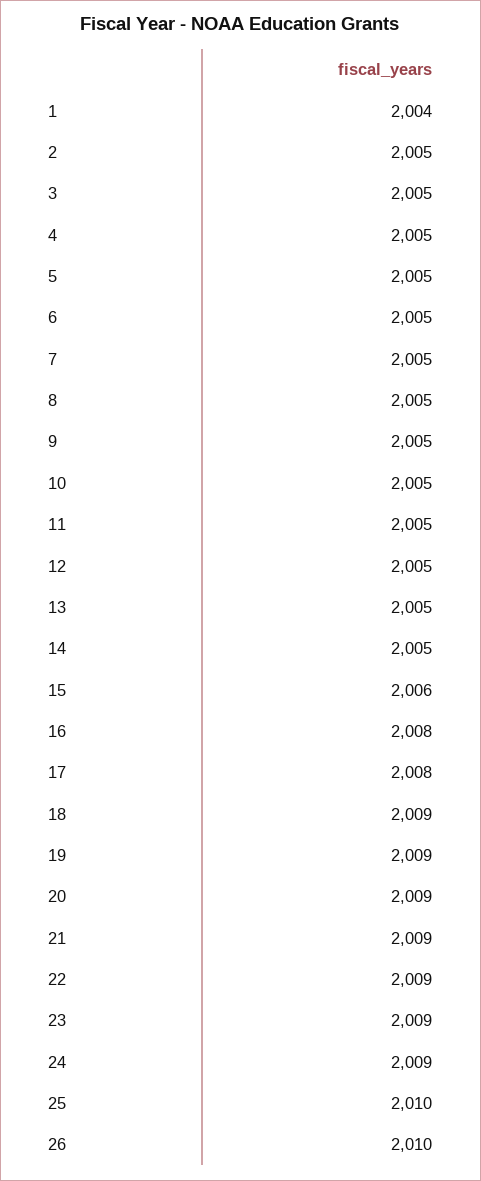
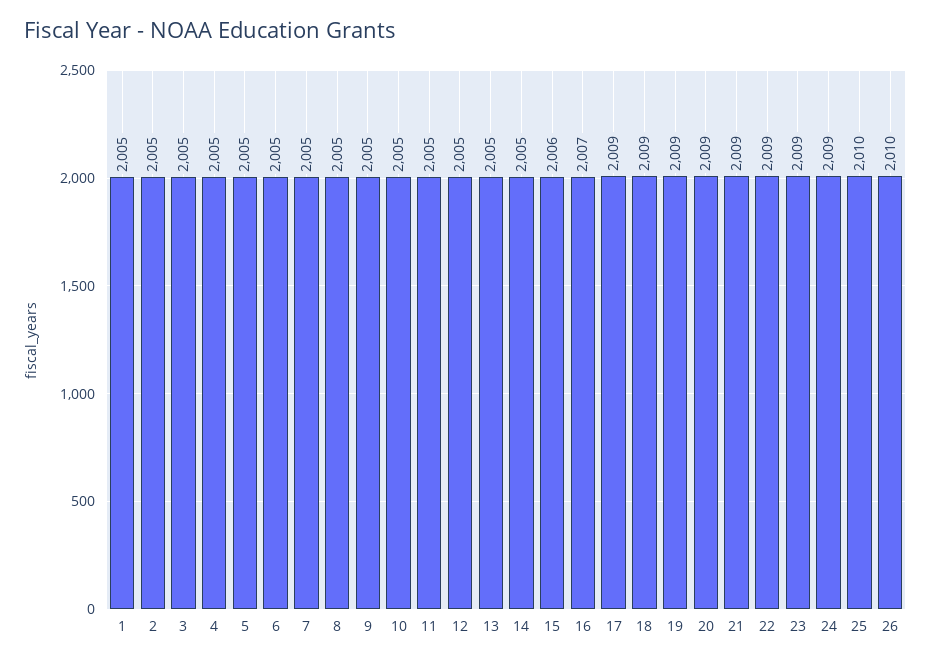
1: 2004 -> 2005
16: 2008 -> 2007
17: 2008 -> 2009

